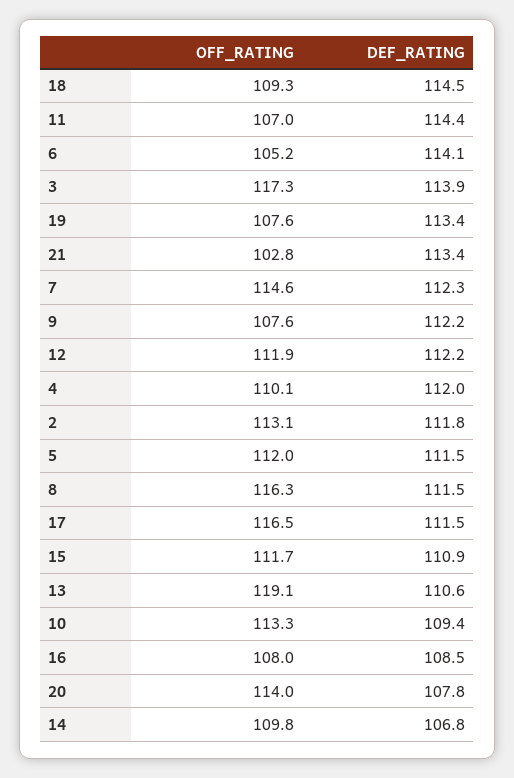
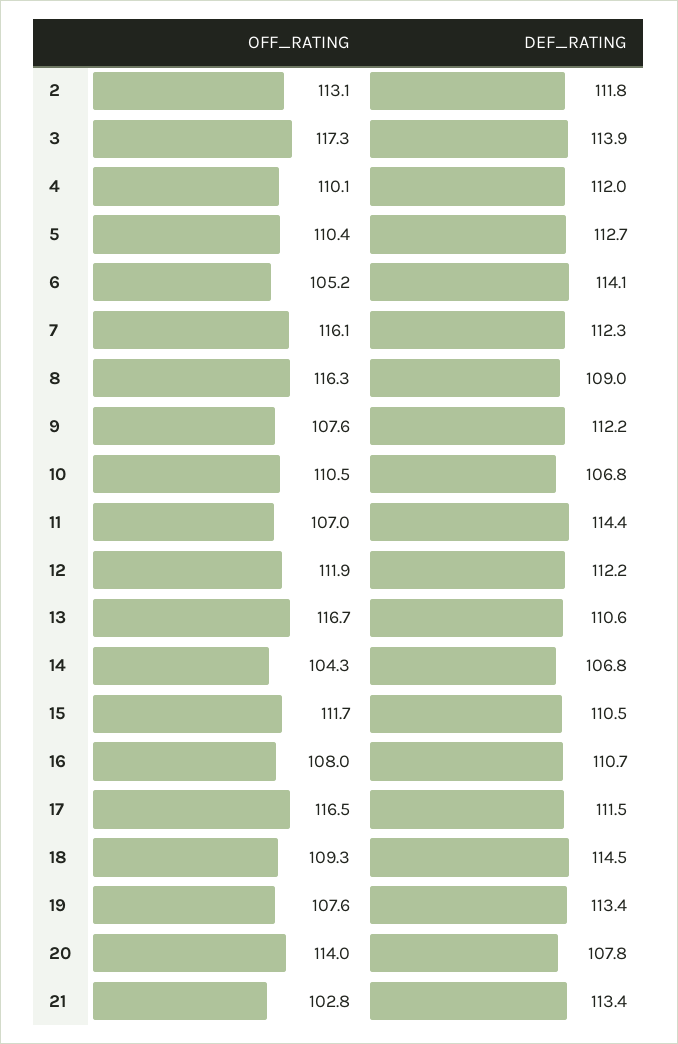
OFF_RATING, 7: 114.6 -> 116.1
OFF_RATING, 5: 112 -> 110.4
DEF_RATING, 5: 111.5 -> 112.7
DEF_RATING, 8: 111.5 -> 109
DEF_RATING, 15: 110.9 -> 110.5
OFF_RATING, 13: 119.1 -> 116.7
OFF_RATING, 10: 113.3 -> 110.5
DEF_RATING, 10: 109.4 -> 106.8
DEF_RATING, 16: 108.5 -> 110.7
OFF_RATING, 14: 109.8 -> 104.3

